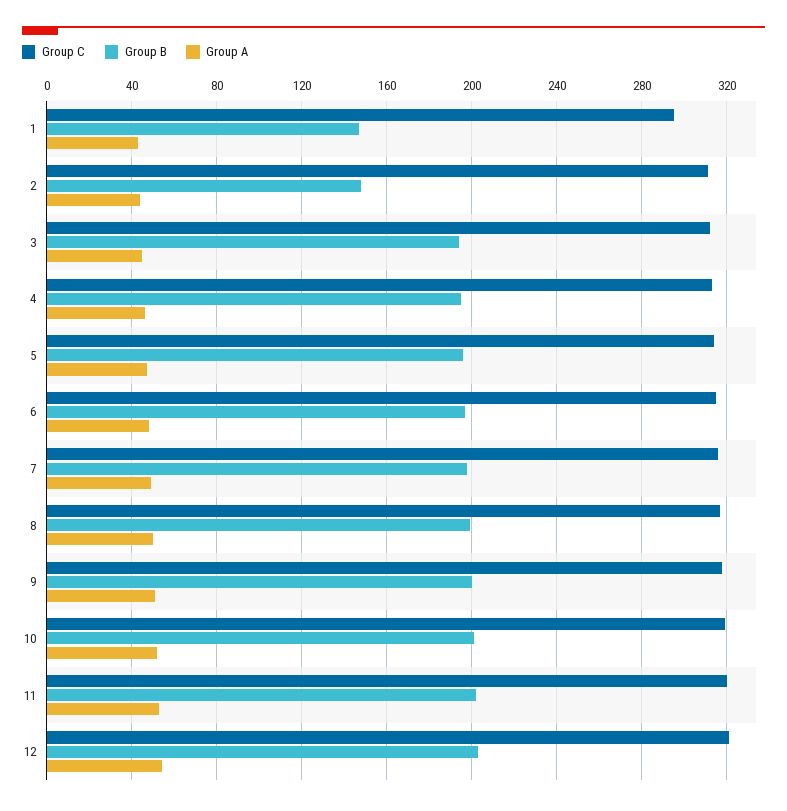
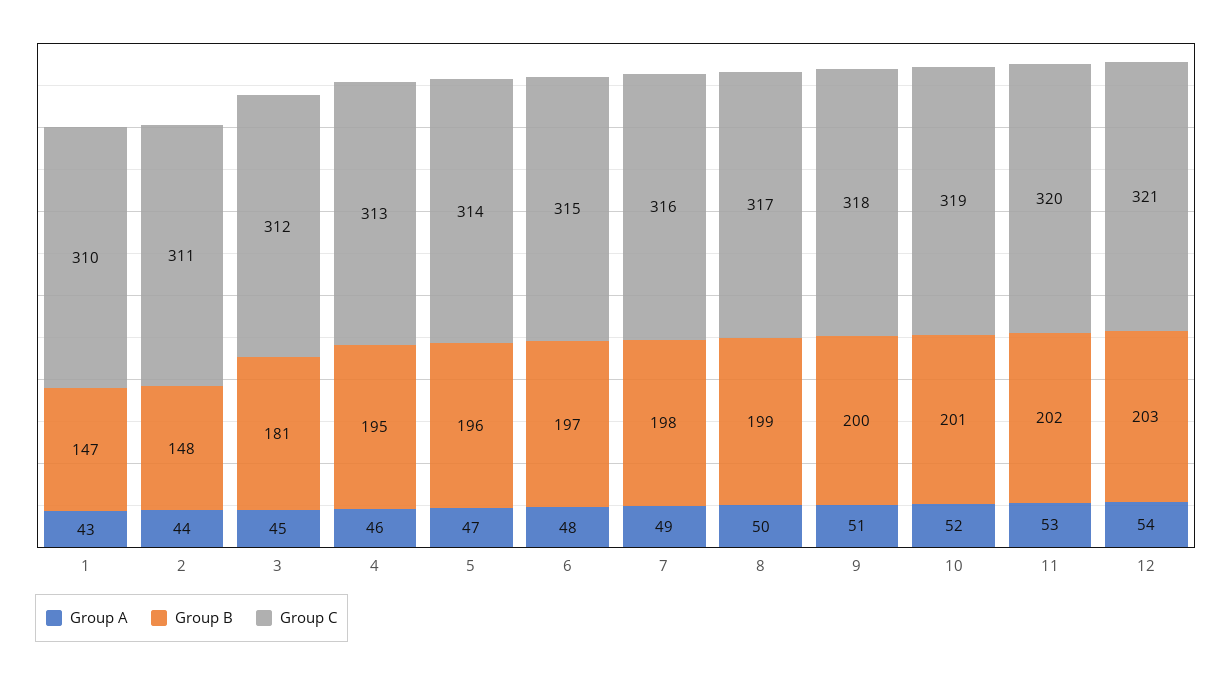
Group C, 1: 295 -> 310
Group B, 3: 195 -> 181

